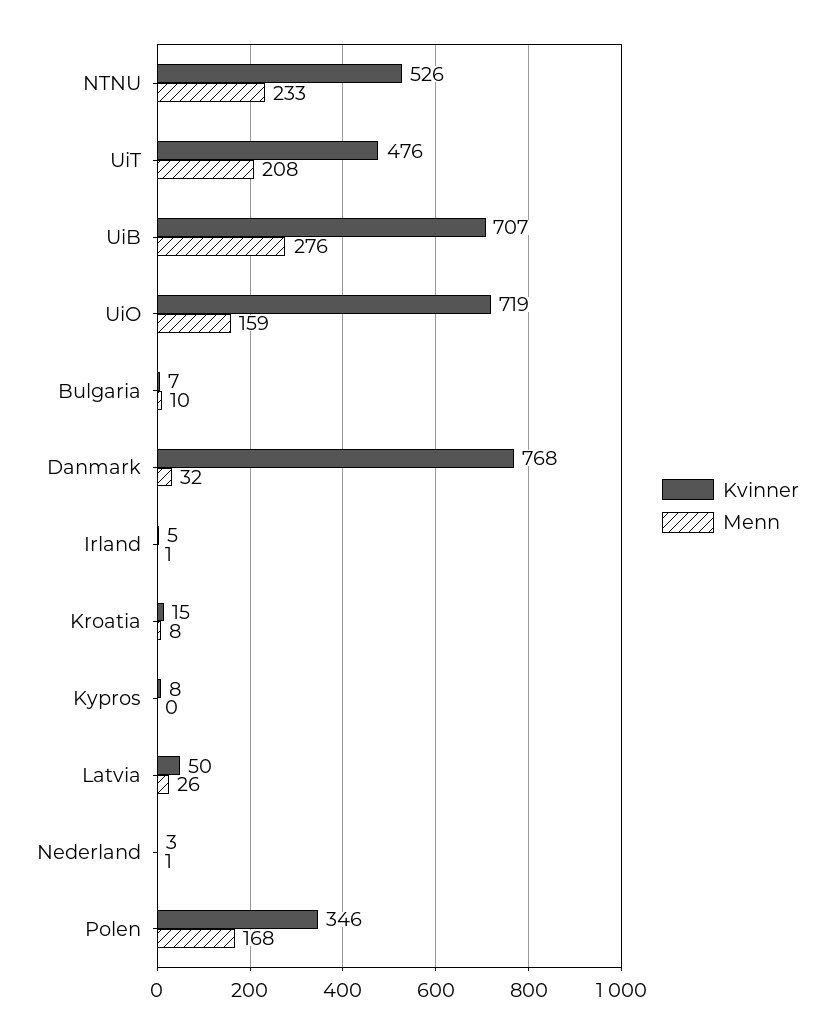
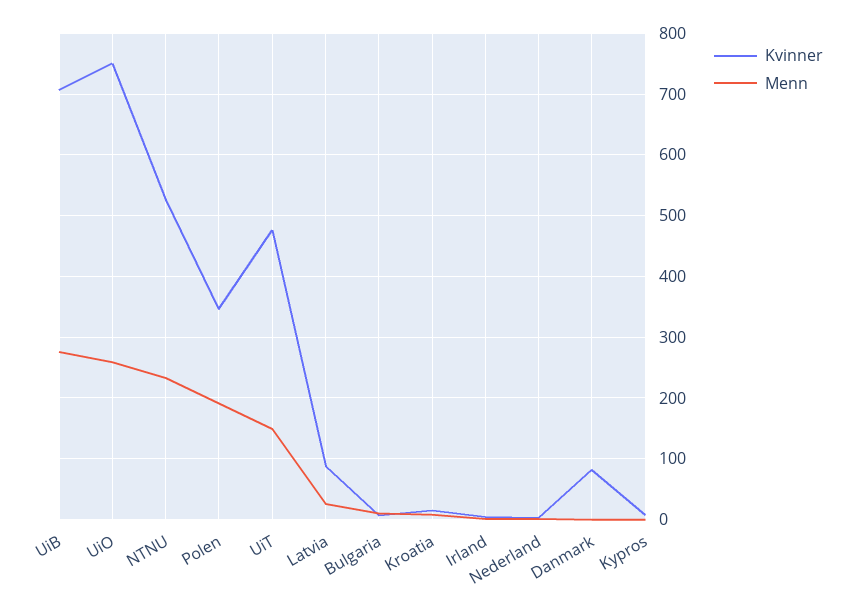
Menn, UiT: 208 -> 150
Kvinner, UiO: 719 -> 750
Menn, UiO: 159 -> 260
Kvinner, Danmark: 768 -> 80
Menn, Danmark: 32 -> 0
Kvinner, Latvia: 50 -> 90
Menn, Polen: 168 -> 190

